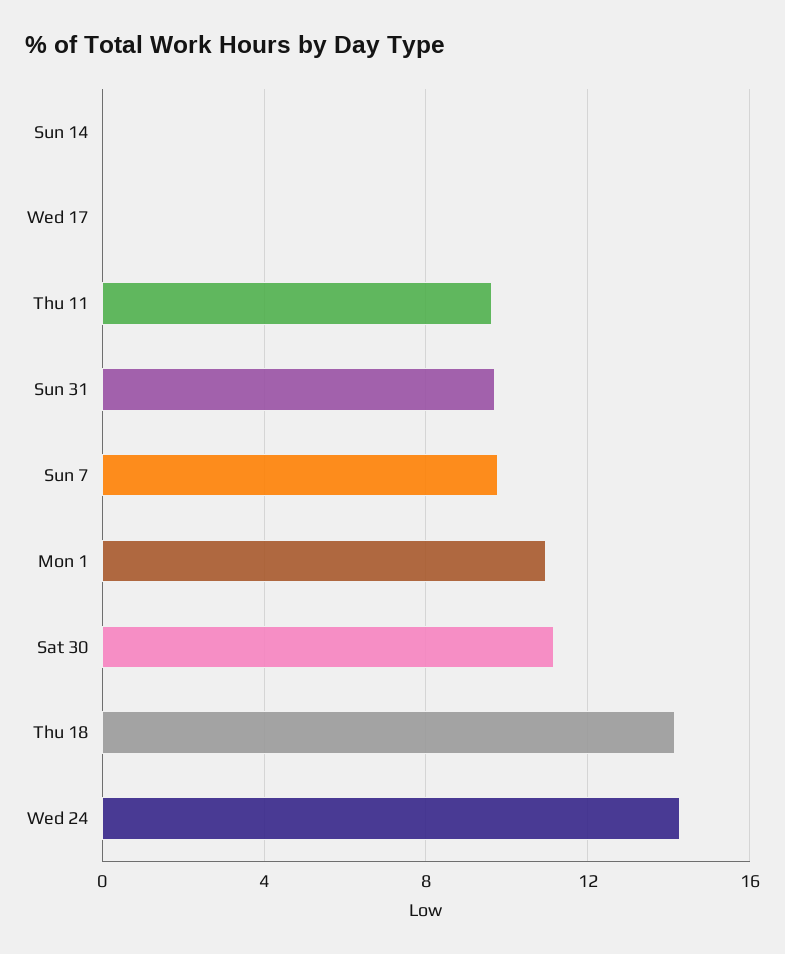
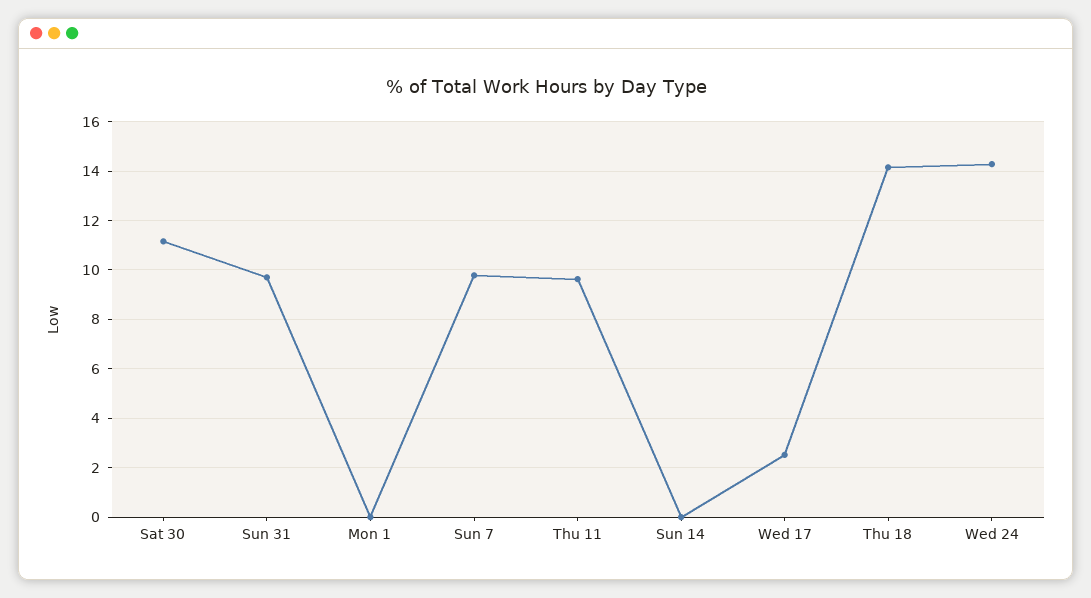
Wed 17: 0 -> 2.5
Mon 1: 11 -> 0

